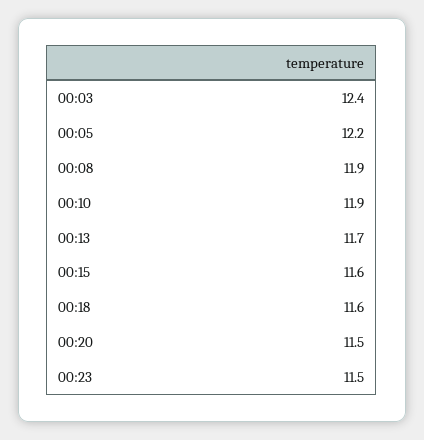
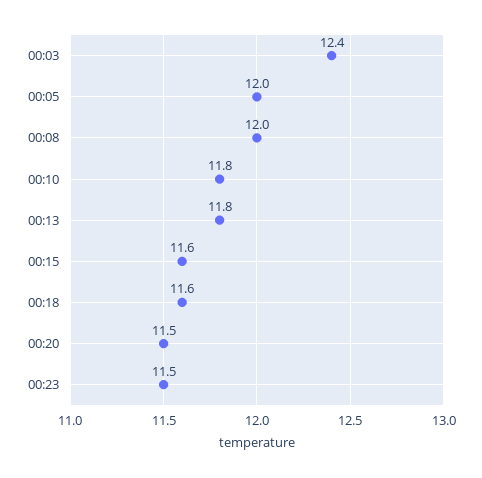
00:05: 12.2 -> 12
00:08: 11.9 -> 12
00:10: 11.9 -> 11.8
00:13: 11.7 -> 11.8

